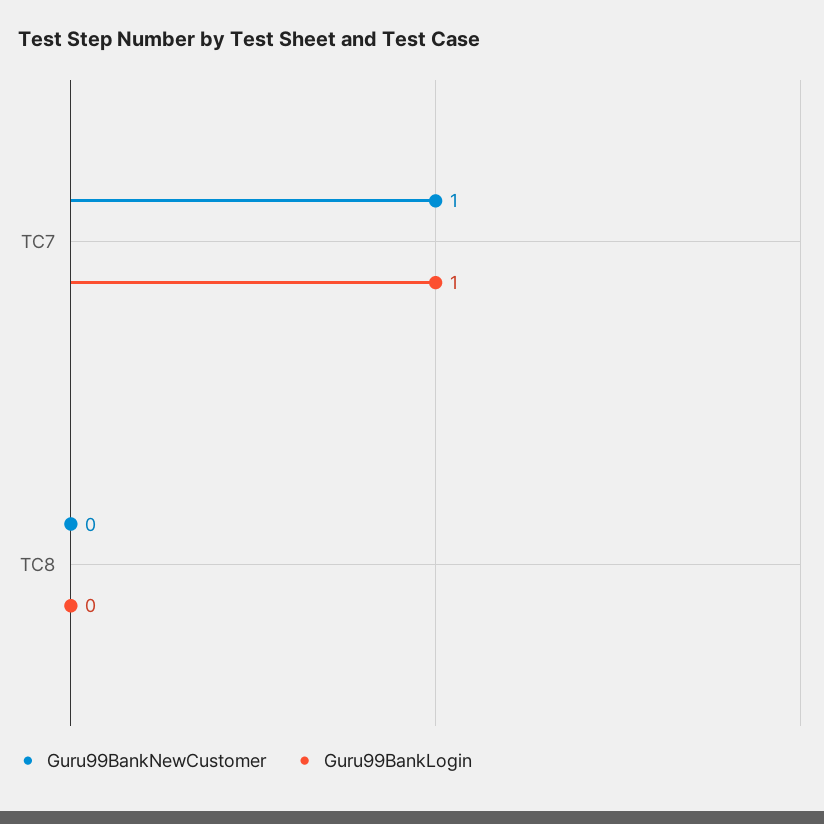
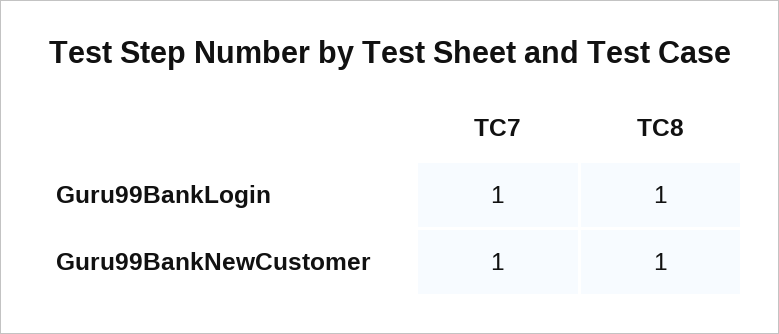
Guru99BankNewCustomer, TC8: 0 -> 1
Guru99BankLogin, TC8: 0 -> 1

